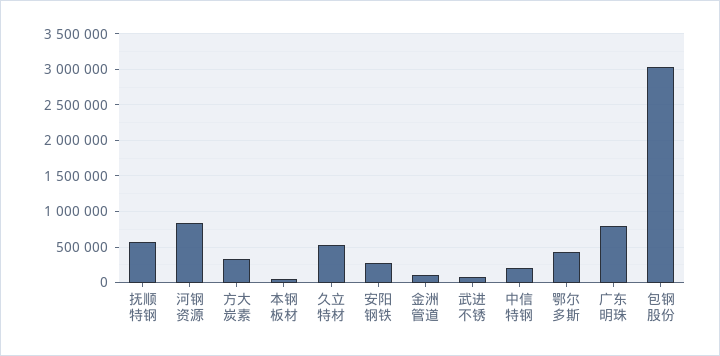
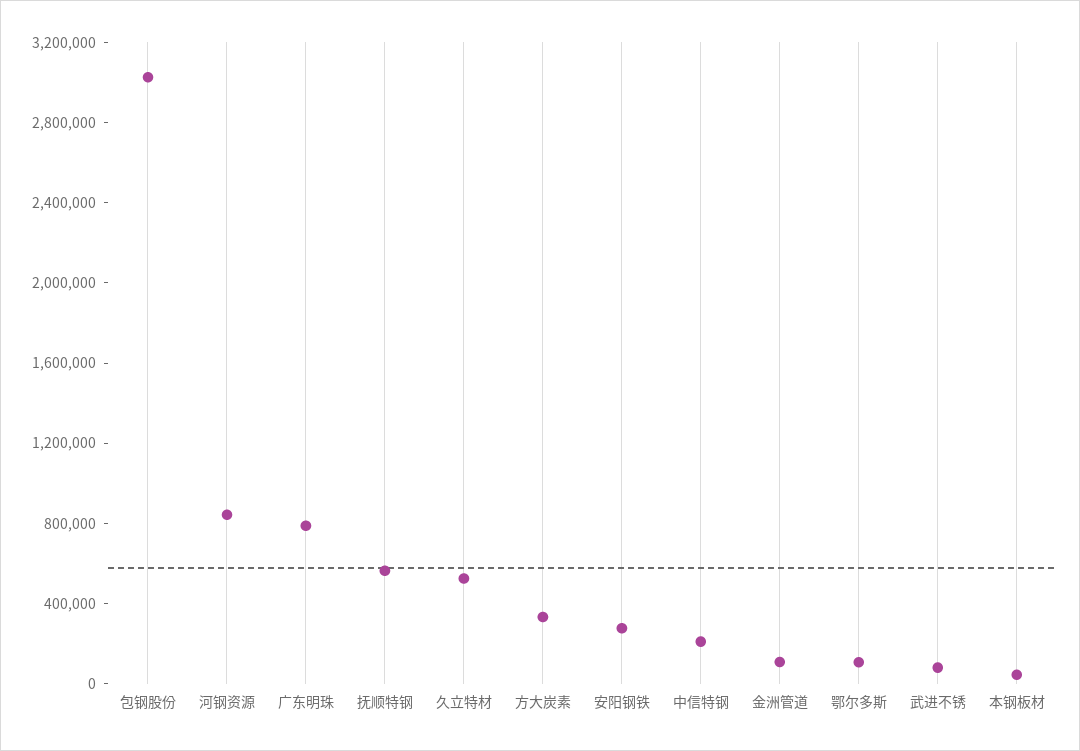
鄂尔多斯: 400000 -> 100000

